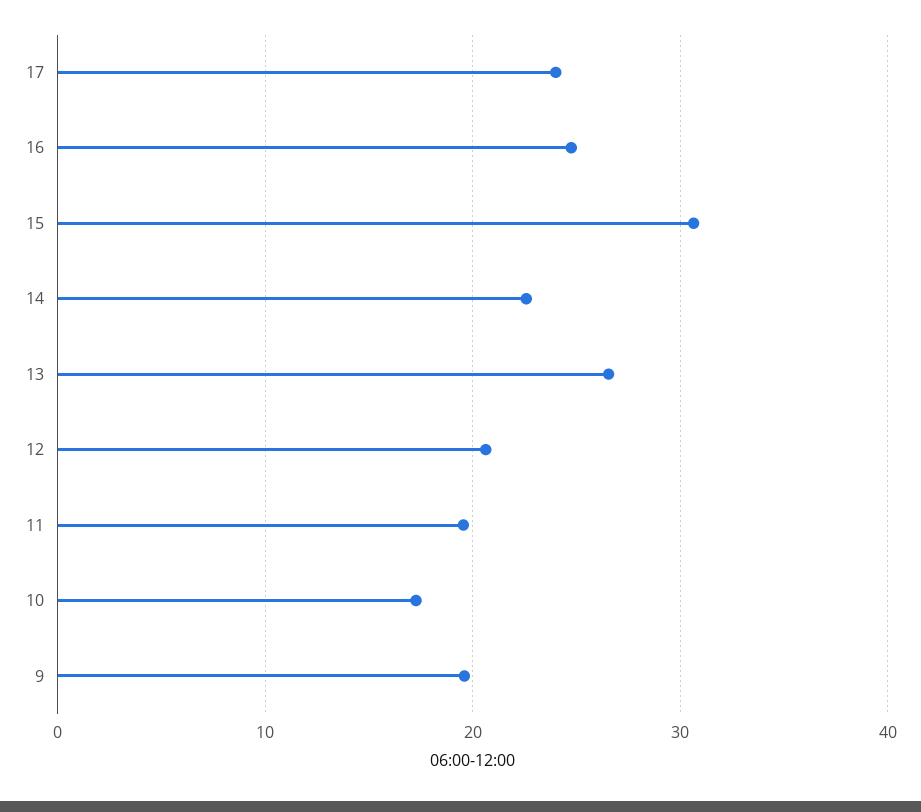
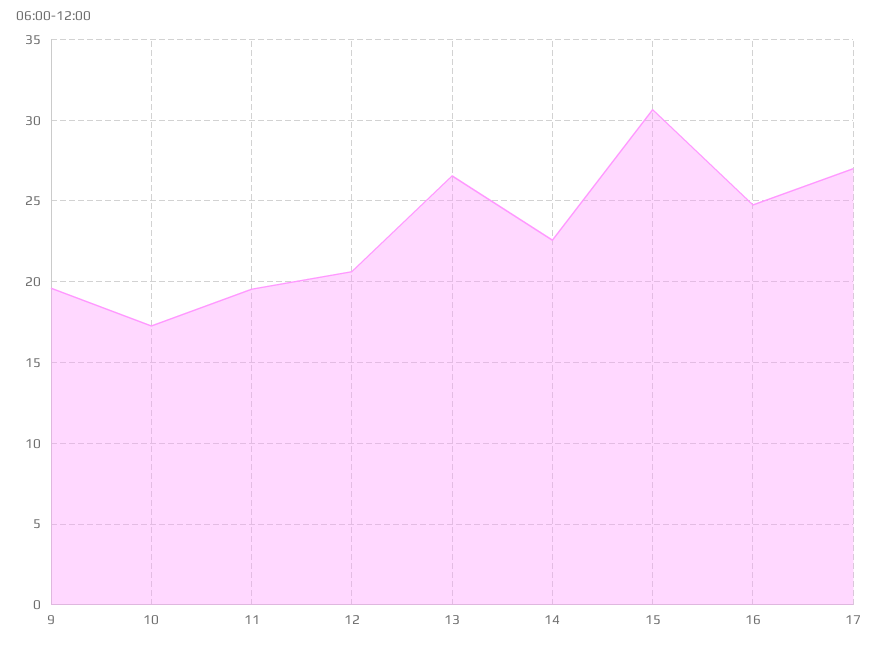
17: 24 -> 27

